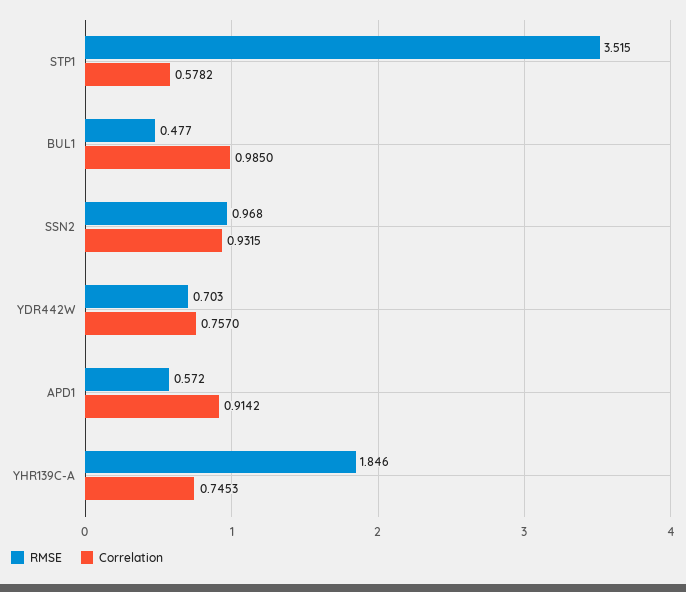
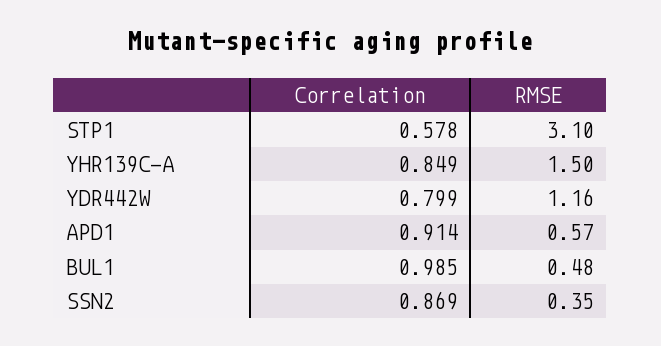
RMSE, STP1: 3.515 -> 3.1
RMSE, SSN2: 0.968 -> 0.35
Correlation, SSN2: 0.9315 -> 0.869
RMSE, YDR442W: 0.703 -> 1.16
Correlation, YDR442W: 0.757 -> 0.799
RMSE, YHR139C-A: 1.846 -> 1.5
Correlation, YHR139C-A: 0.7453 -> 0.849

